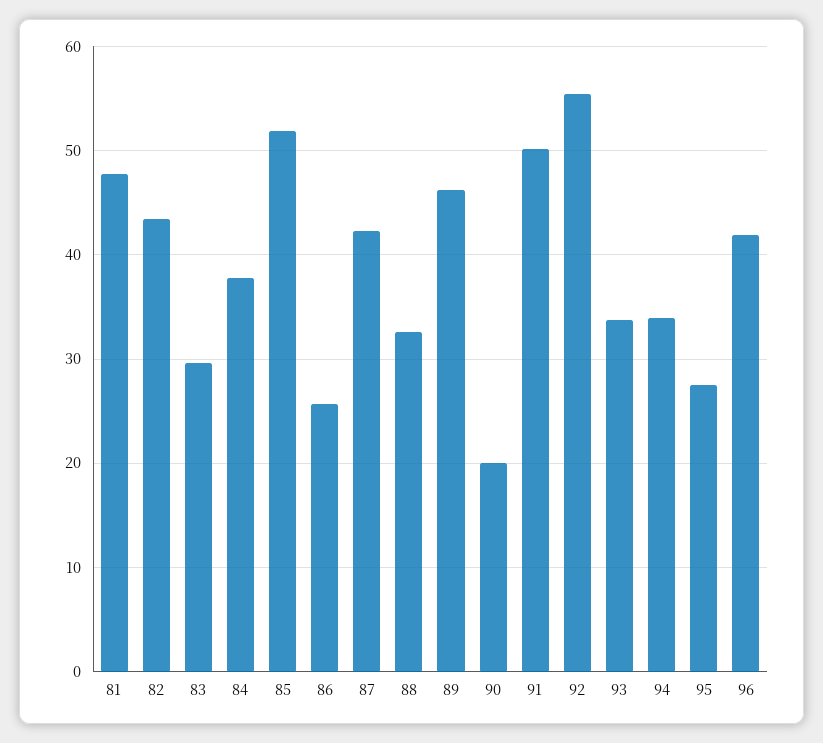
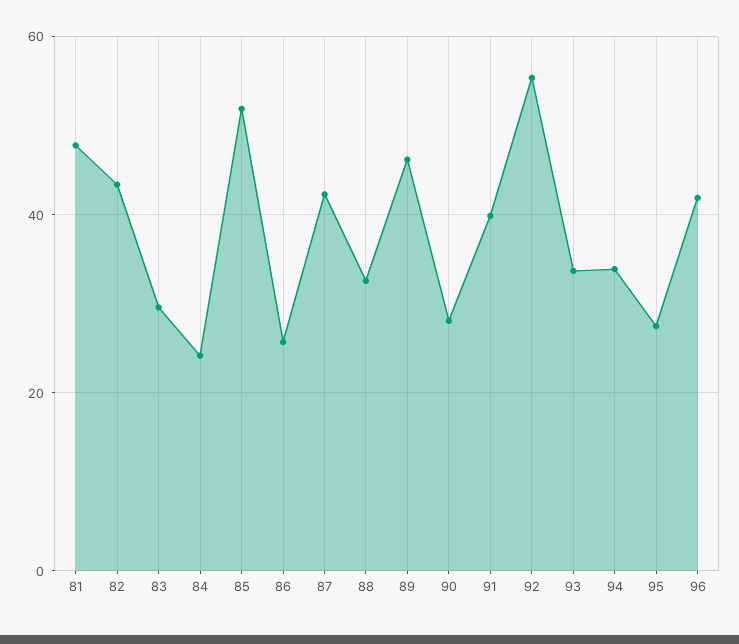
84: 38 -> 24
90: 20 -> 28
91: 50 -> 40

